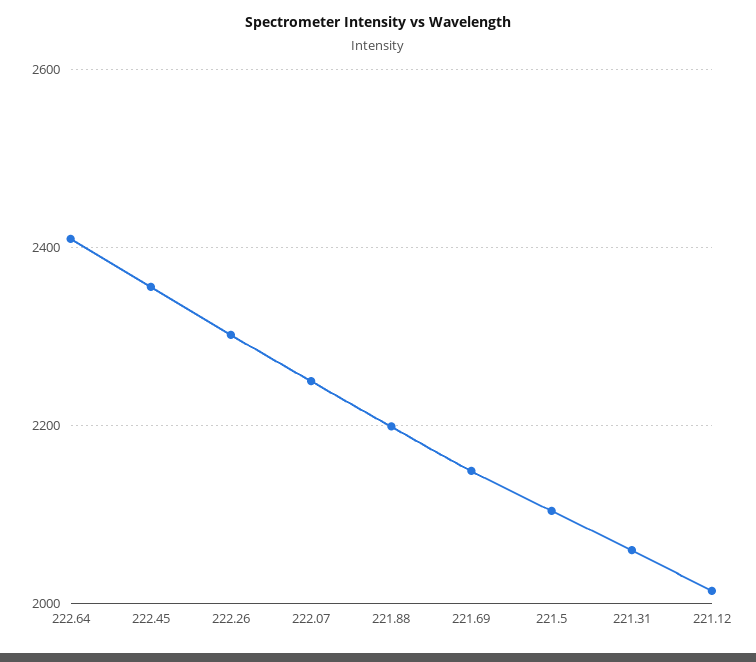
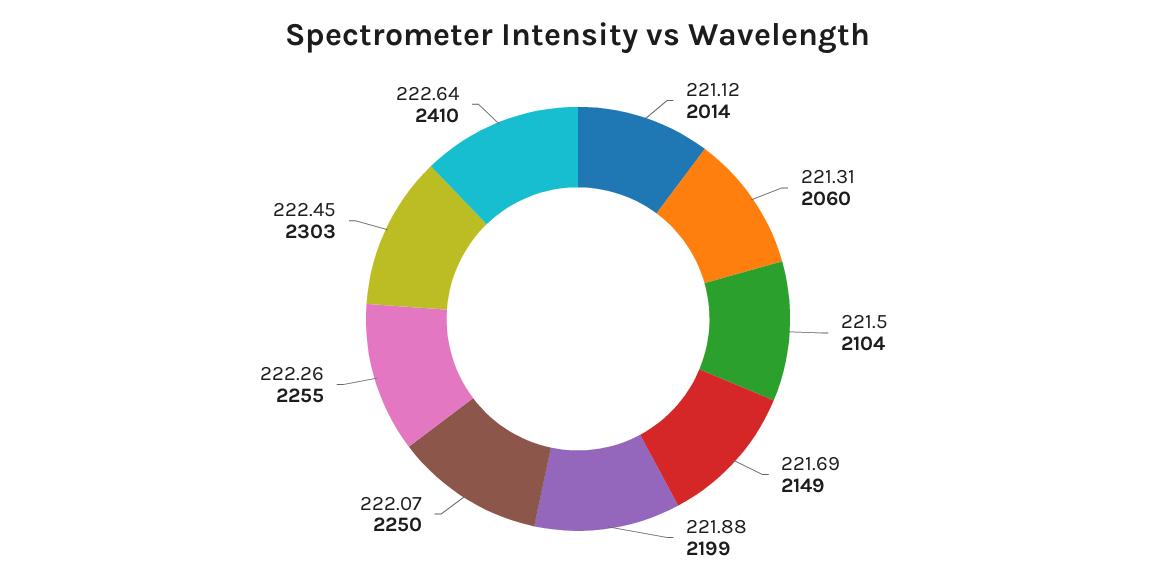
222.45: 2360 -> 2303
222.26: 2300 -> 2255

